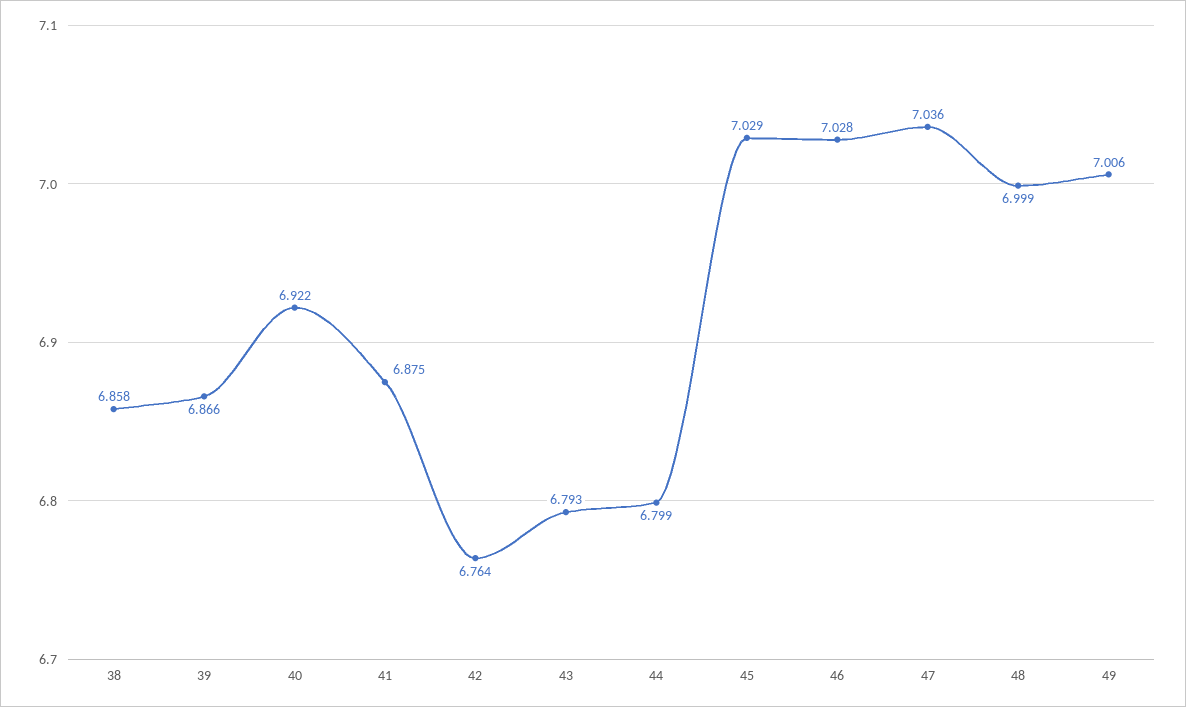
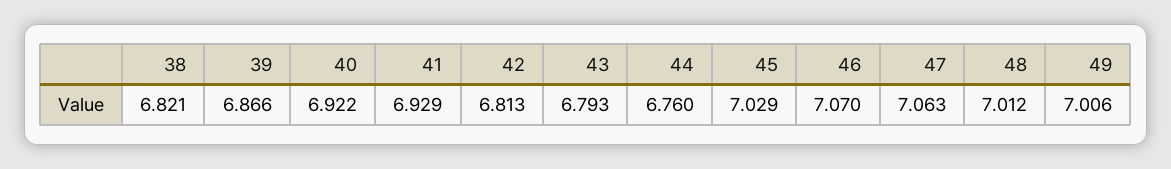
38: 6.858 -> 6.821
41: 6.875 -> 6.929
42: 6.764 -> 6.813
44: 6.799 -> 6.76
46: 7.028 -> 7.07
47: 7.036 -> 7.063
48: 6.999 -> 7.012

